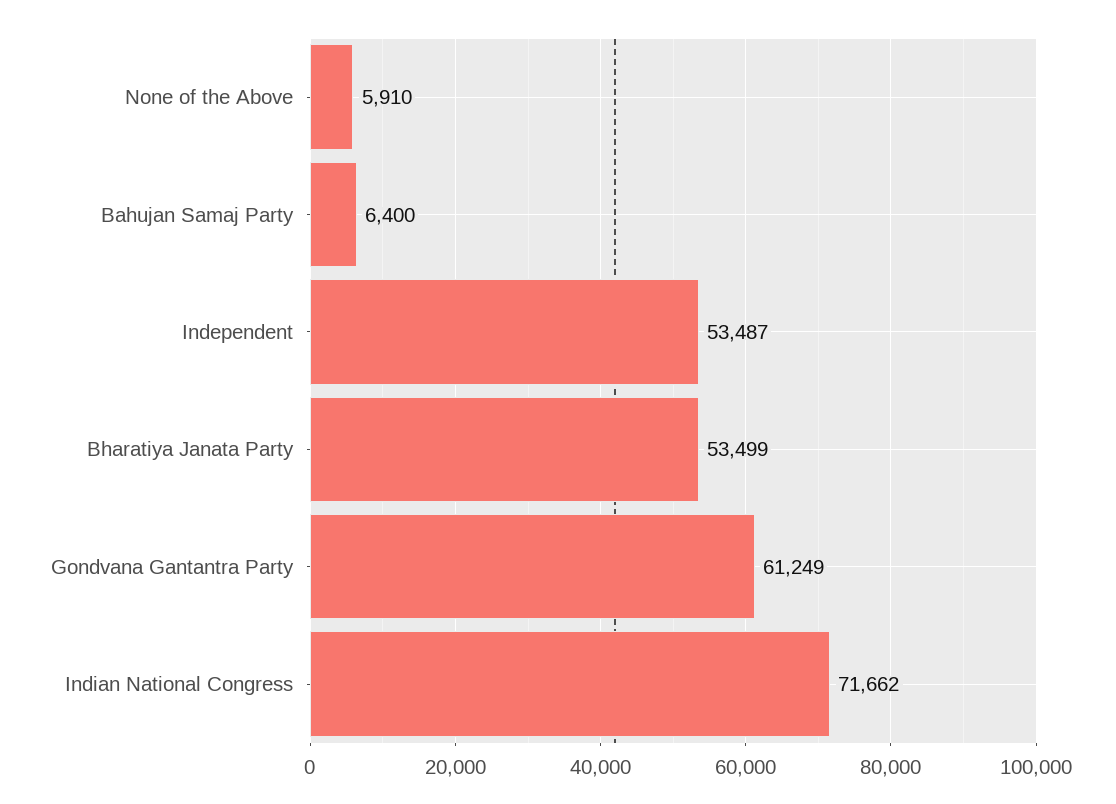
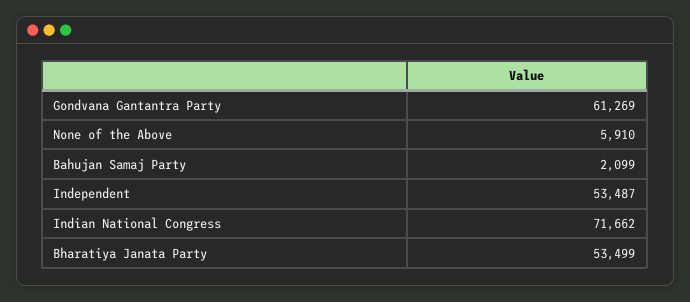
Bahujan Samaj Party: 6400 -> 2099
Gondvana Gantantra Party: 61249 -> 61269

